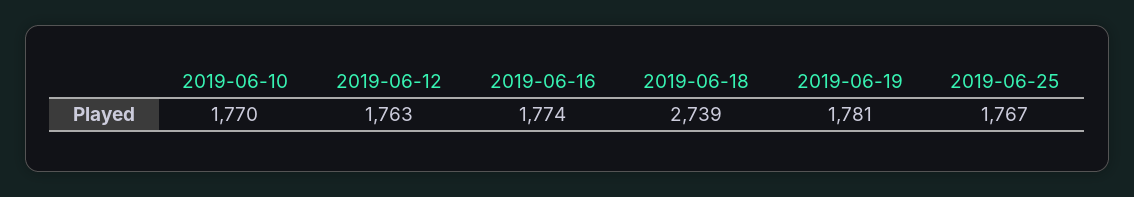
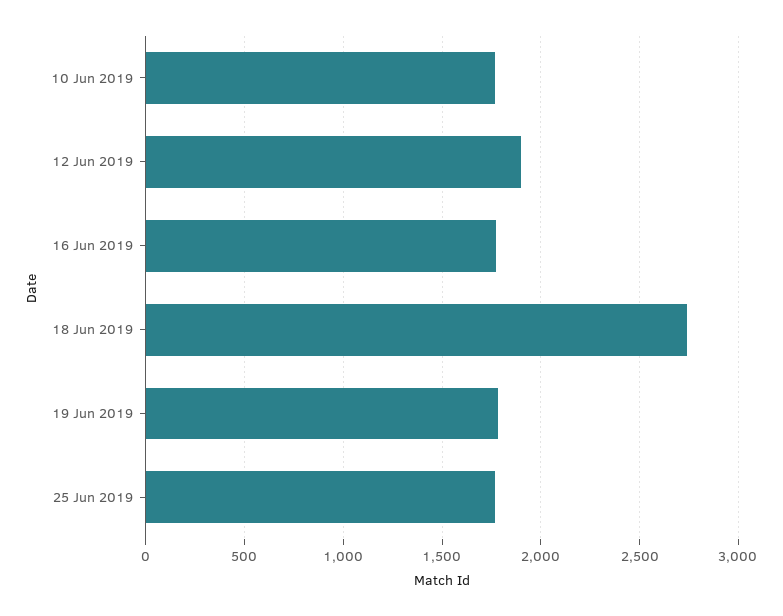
2019-06-12: 1763 -> 1900

